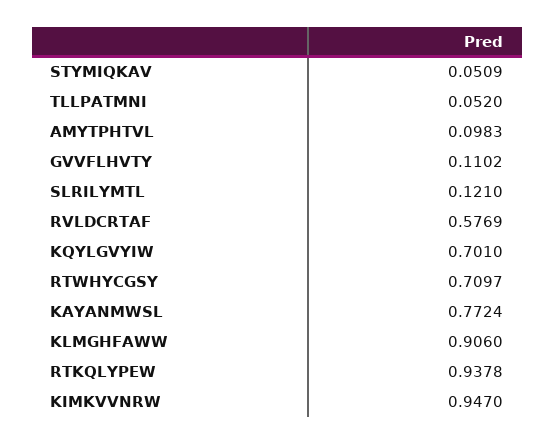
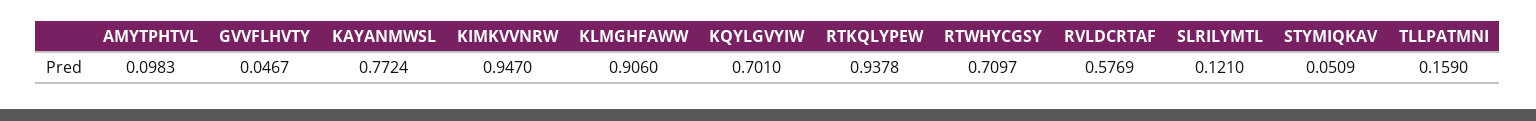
TLLPATMNI: 0.052 -> 0.159
GVVFLHVTY: 0.1102 -> 0.0467

